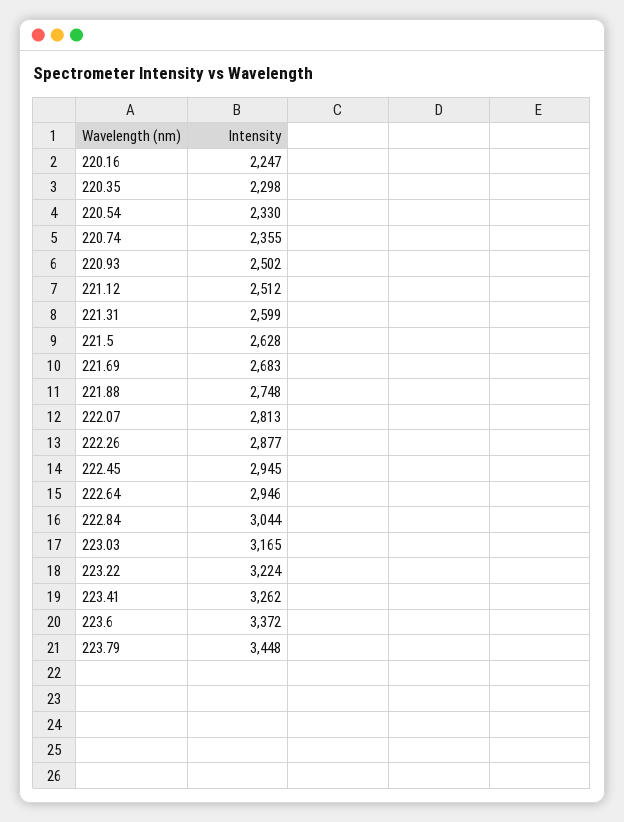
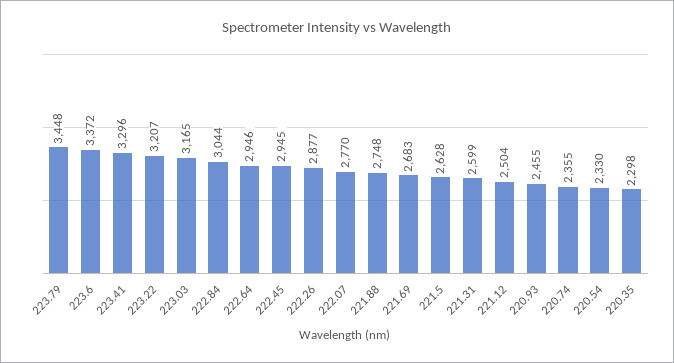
220.16: 2247 -> none
220.93: 2502 -> 2455
221.12: 2512 -> 2504
222.07: 2813 -> 2770
223.22: 3224 -> 3207
223.41: 3262 -> 3296

